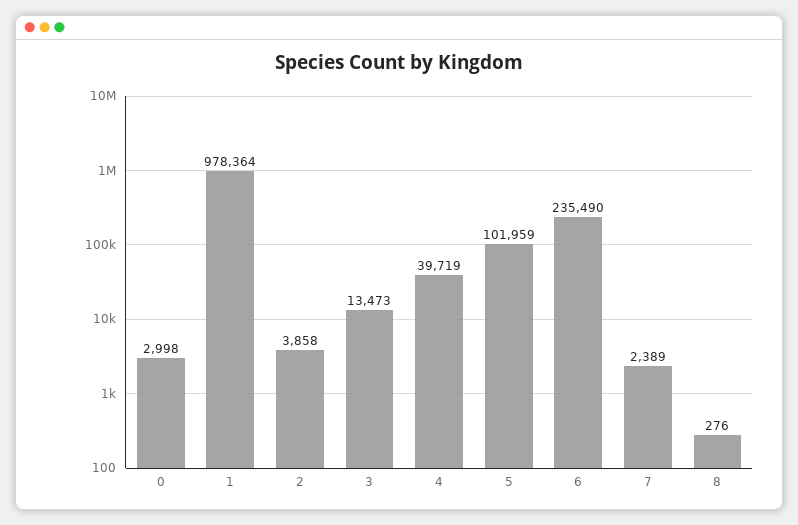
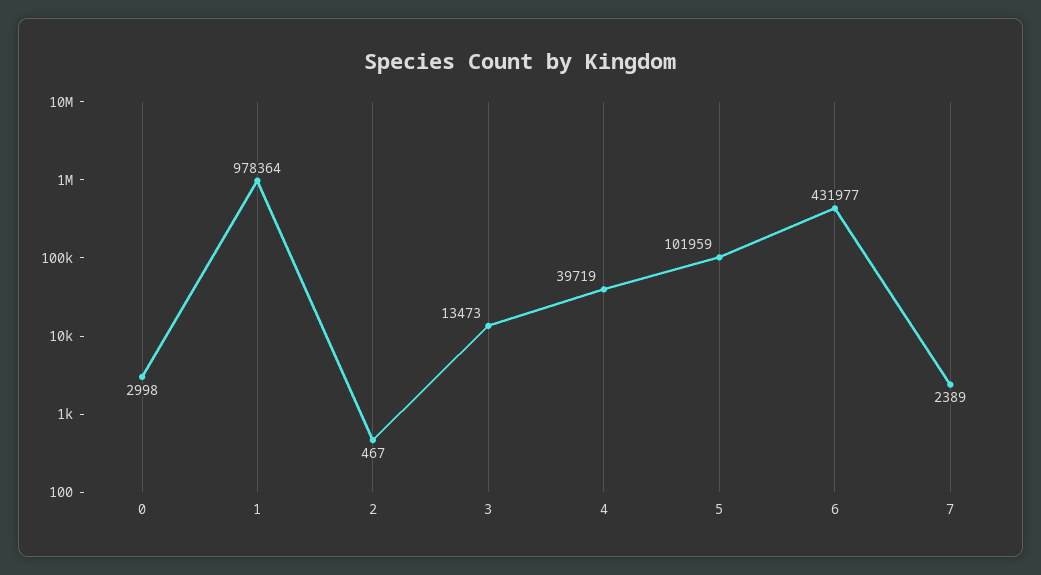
2: 3858 -> 467
6: 235490 -> 431977
8: 276 -> none

